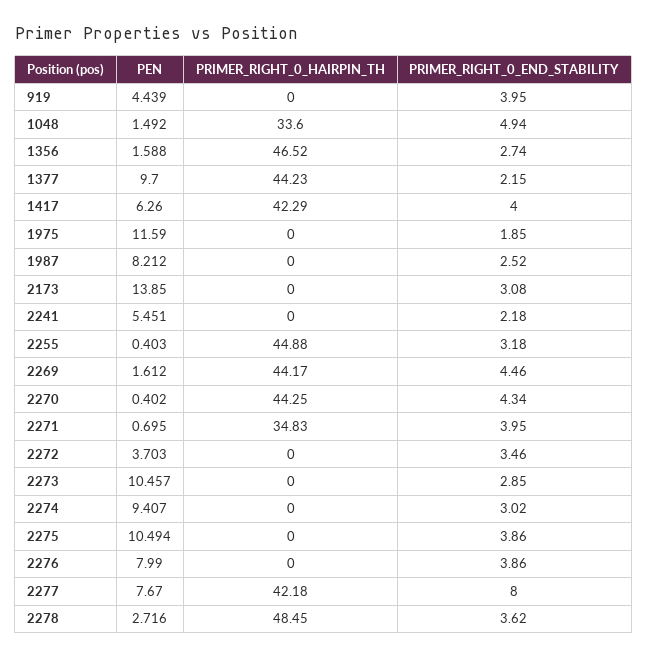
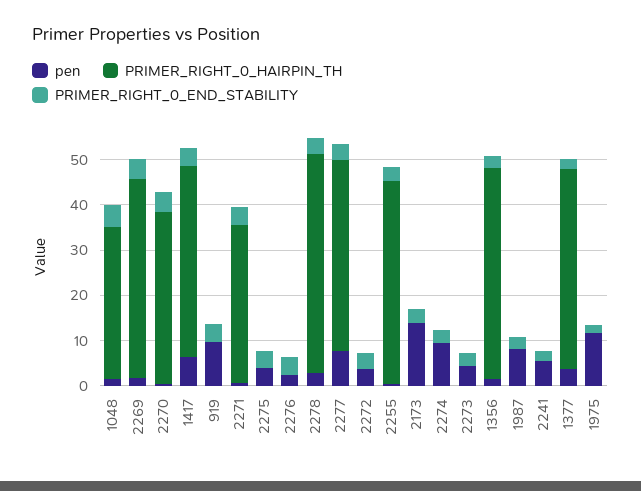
PEN, 919: 4.439 -> 10
PEN, 1377: 9.7 -> 4
PRIMER_RIGHT_0_HAIRPIN_TH, 2270: 44.25 -> 38
PEN, 2273: 10.457 -> 4
PEN, 2275: 10.494 -> 4
PEN, 2276: 7.99 -> 2
PRIMER_RIGHT_0_END_STABILITY, 2277: 8 -> 4

